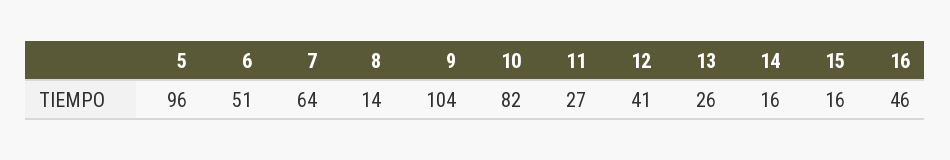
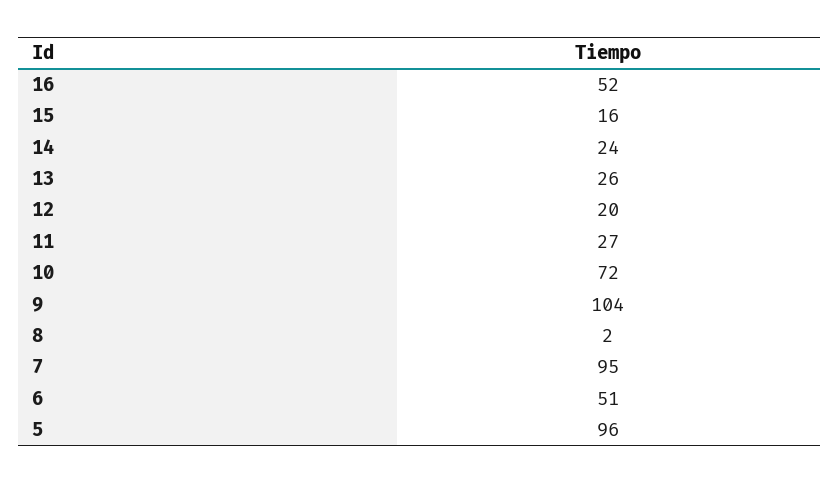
7: 64 -> 95
8: 14 -> 2
10: 82 -> 72
12: 41 -> 20
14: 16 -> 24
16: 46 -> 52

